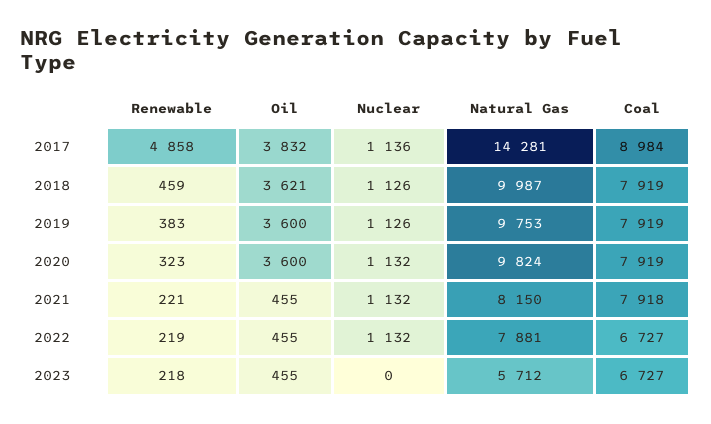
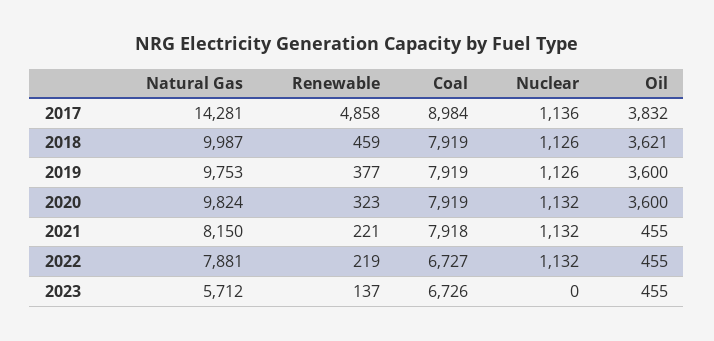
Renewable, 2019: 383 -> 377
Renewable, 2023: 218 -> 137
Coal, 2023: 6727 -> 6726

